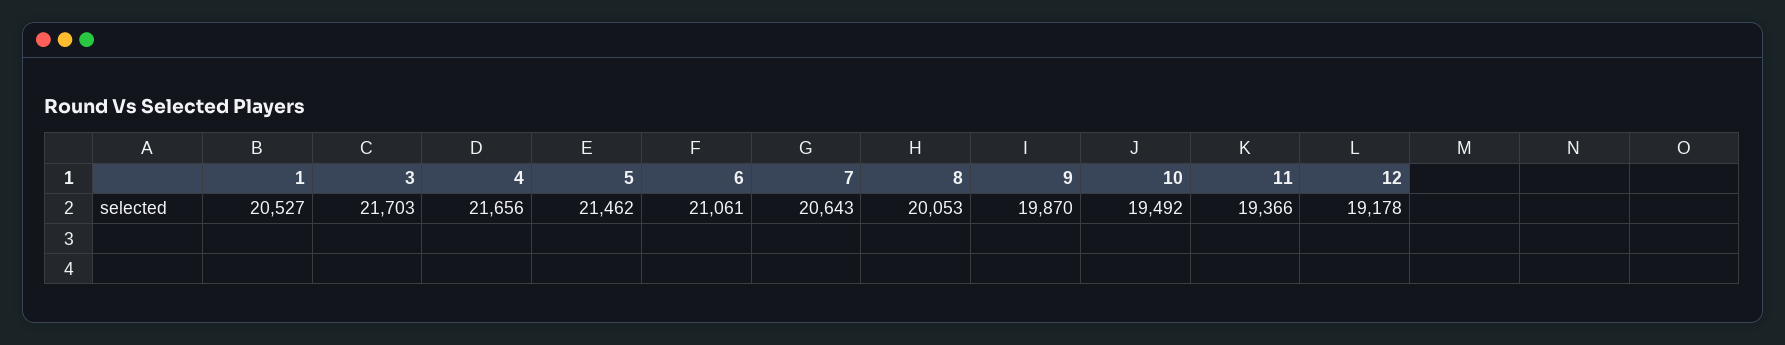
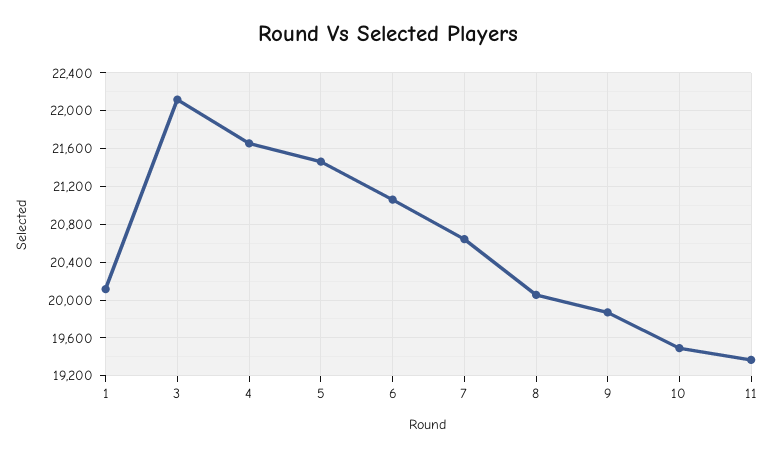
1: 20527 -> 20100
3: 21703 -> 22100
12: 19178 -> none

